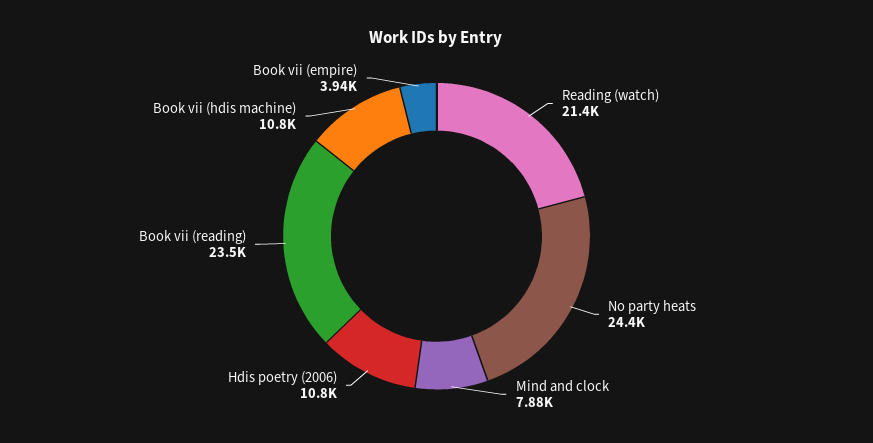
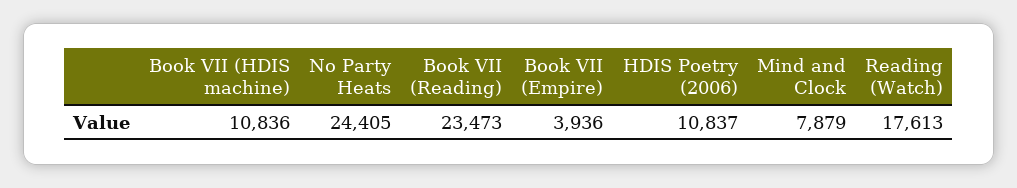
Reading (watch): 21400 -> 17613

